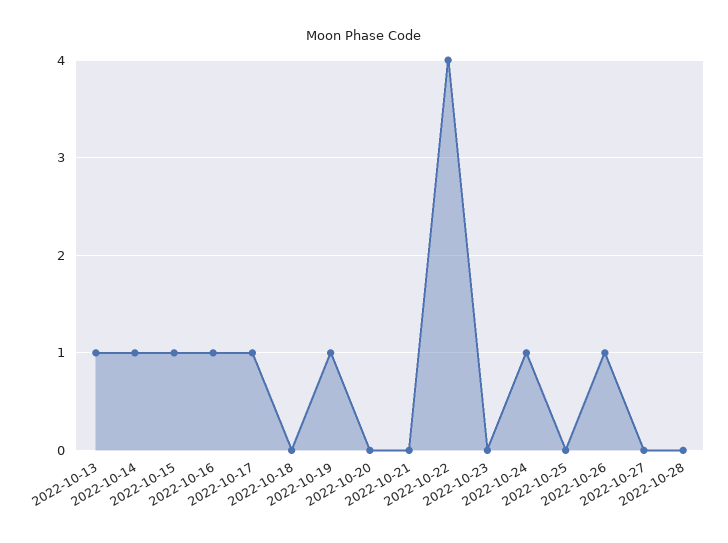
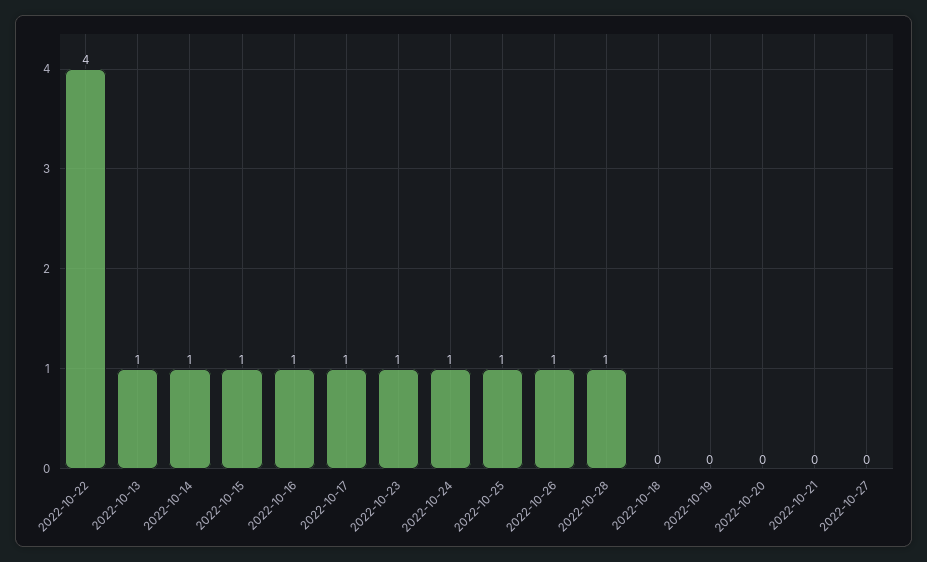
2022-10-19: 1 -> 0
2022-10-23: 0 -> 1
2022-10-25: 0 -> 1
2022-10-28: 0 -> 1

